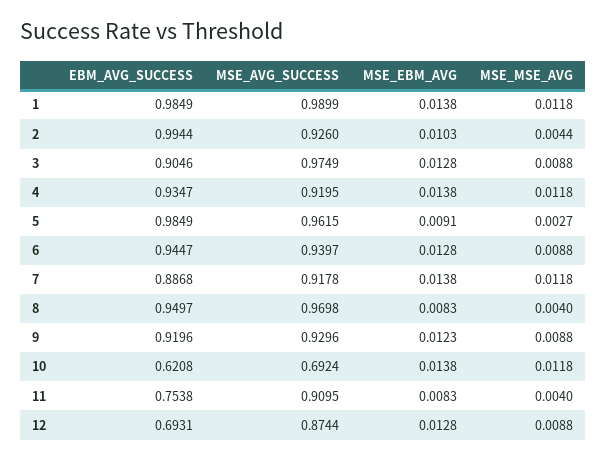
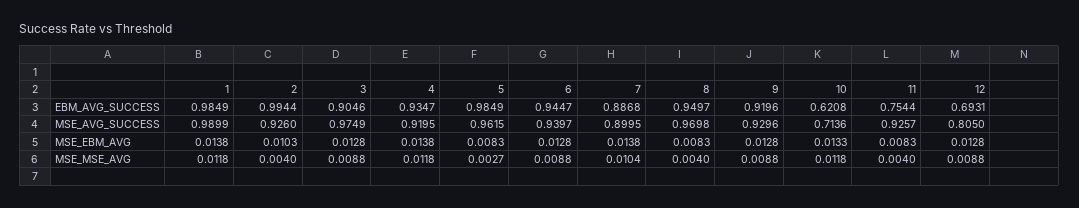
MSE_MSE_AVG, 2: 0.0044 -> 0.004
MSE_EBM_AVG, 5: 0.0091 -> 0.0083
MSE_AVG_SUCCESS, 7: 0.9178 -> 0.8995
MSE_MSE_AVG, 7: 0.0118 -> 0.0104
MSE_EBM_AVG, 9: 0.0123 -> 0.0128
MSE_AVG_SUCCESS, 10: 0.6924 -> 0.7136
MSE_EBM_AVG, 10: 0.0138 -> 0.0133
EBM_AVG_SUCCESS, 11: 0.7538 -> 0.7544
MSE_AVG_SUCCESS, 11: 0.9095 -> 0.9257
MSE_AVG_SUCCESS, 12: 0.8744 -> 0.805

